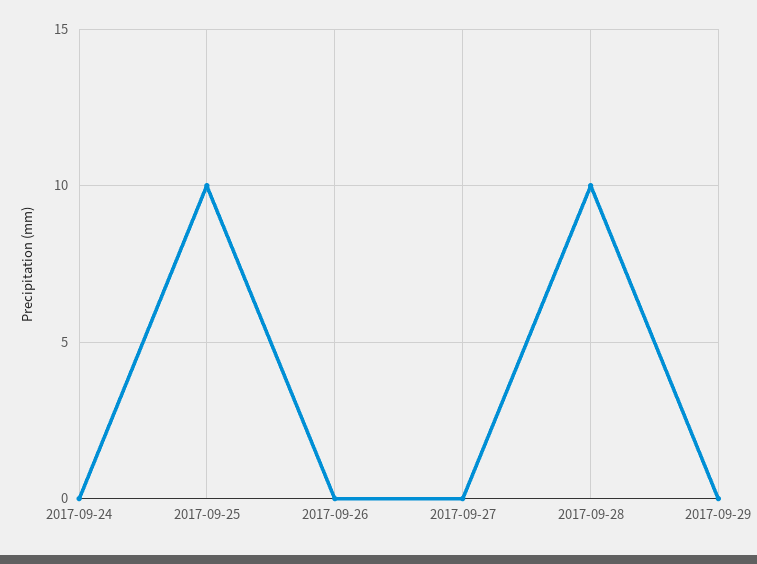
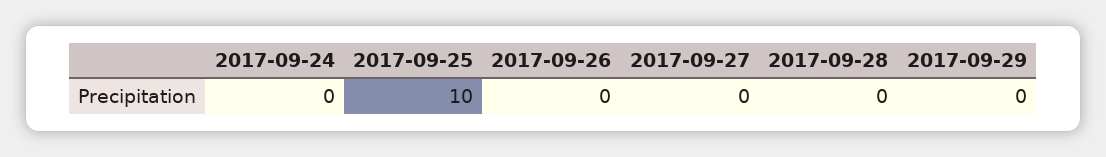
2017-09-28: 10 -> 0

